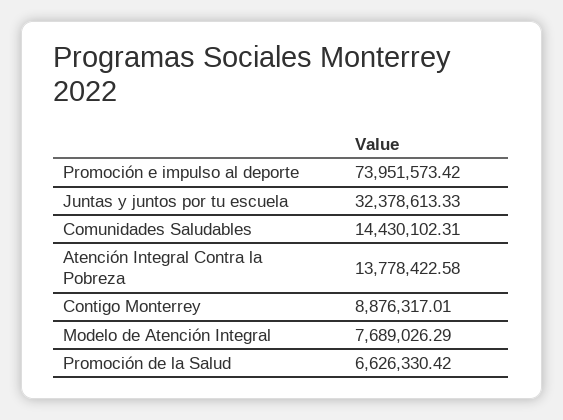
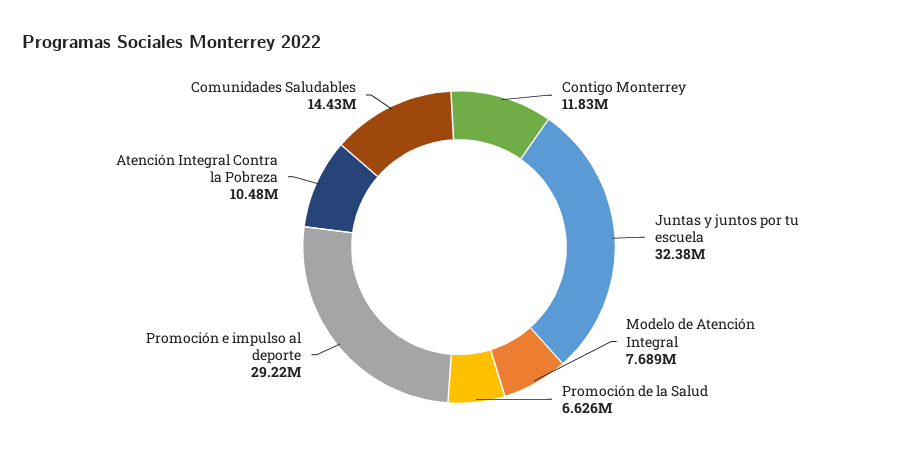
Promoción e impulso al deporte: 73951573.42 -> 29220000
Atención Integral Contra la Pobreza: 13778422.58 -> 10480000
Contigo Monterrey: 8876317.01 -> 11830000

